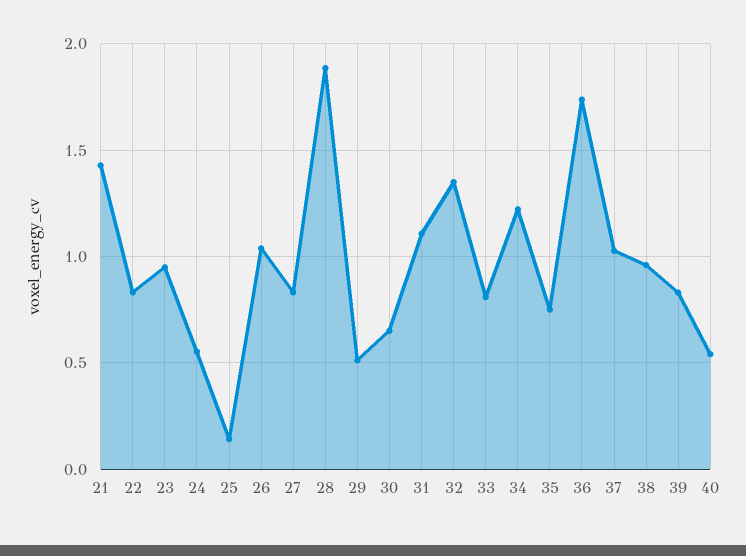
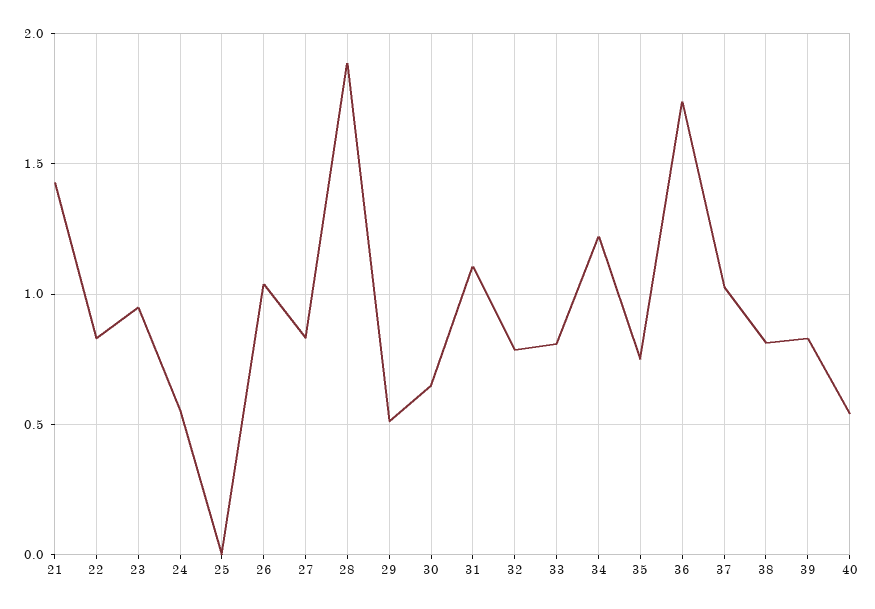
25: 0.15 -> 0
32: 1.35 -> 0.8
38: 0.95 -> 0.8

